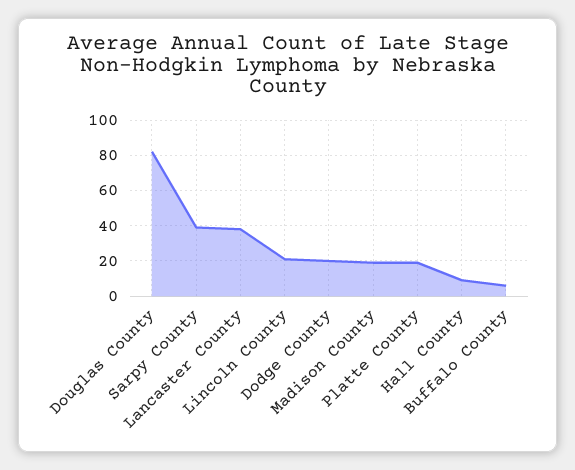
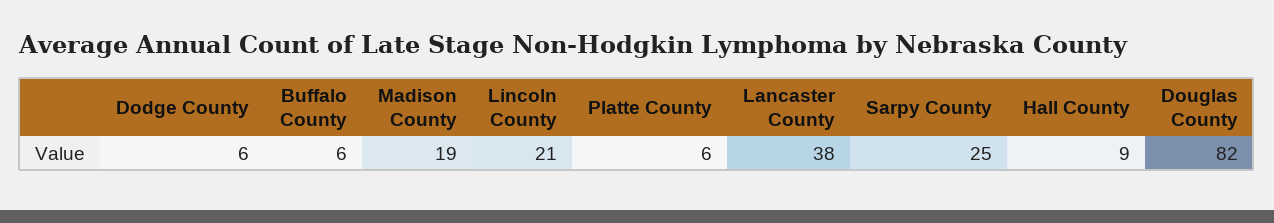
Sarpy County: 40 -> 25
Dodge County: 20 -> 6
Platte County: 20 -> 6

